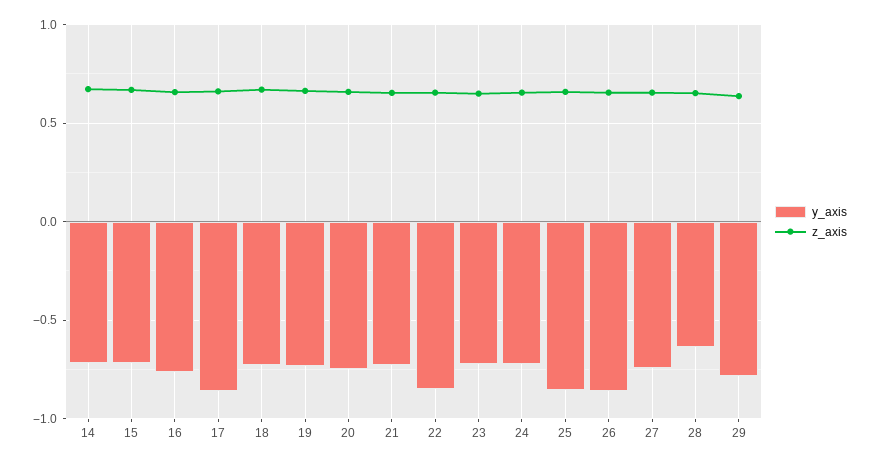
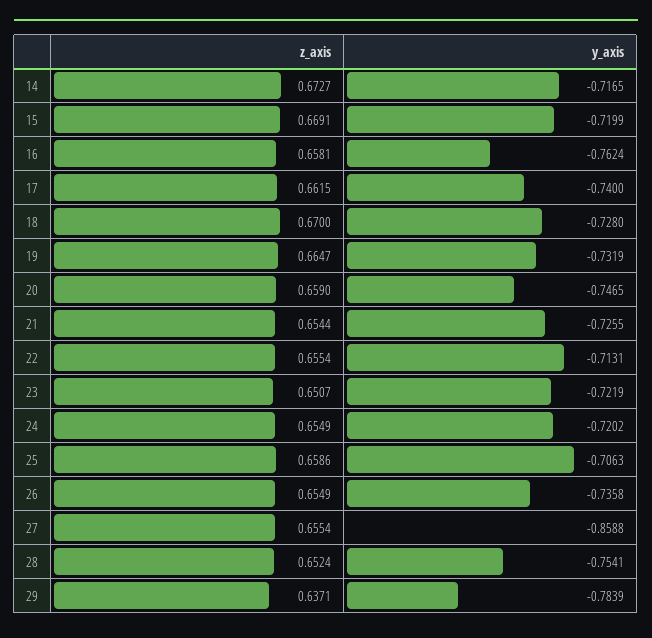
y_axis, 17: -0.85 -> -0.74
y_axis, 22: -0.85 -> -0.7131
y_axis, 25: -0.85 -> -0.7063
y_axis, 26: -0.85 -> -0.7358
y_axis, 27: -0.75 -> -0.8588
y_axis, 28: -0.65 -> -0.7541

